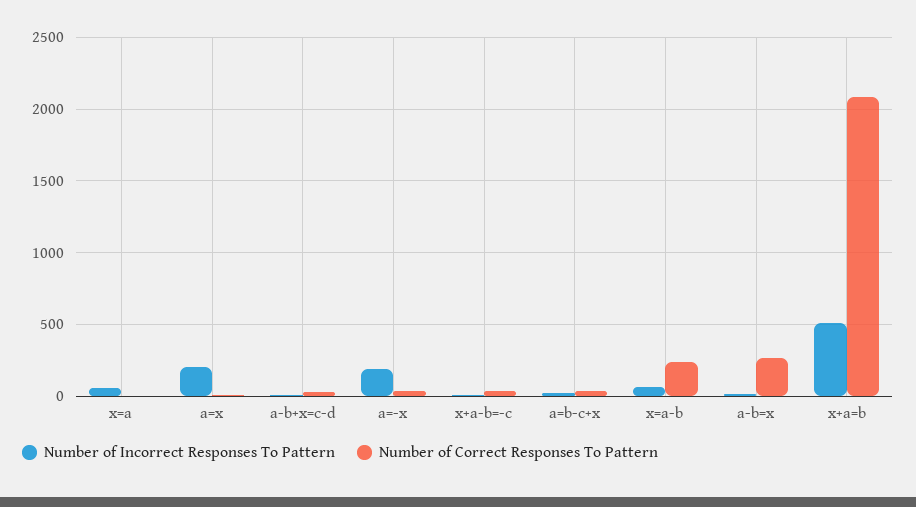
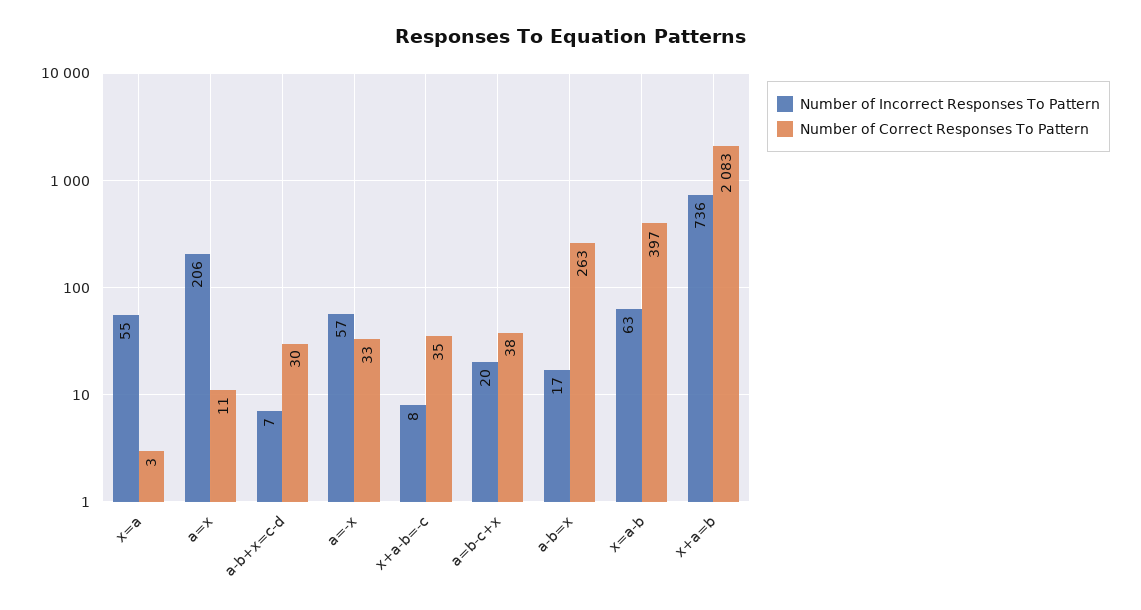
Number of Incorrect Responses To Pattern, a=-x: 200 -> 57
Number of Correct Responses To Pattern, x=a-b: 250 -> 397
Number of Incorrect Responses To Pattern, x+a=b: 500 -> 736

